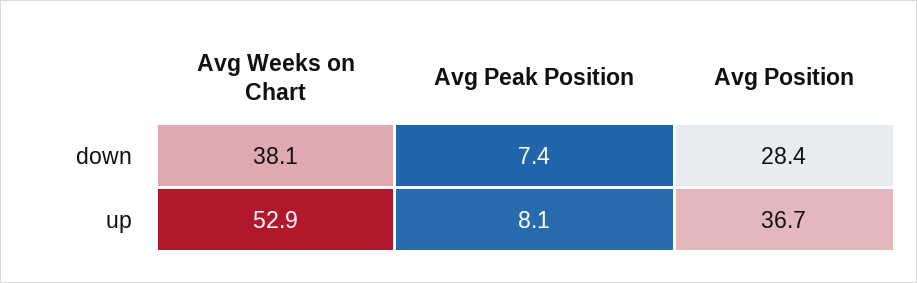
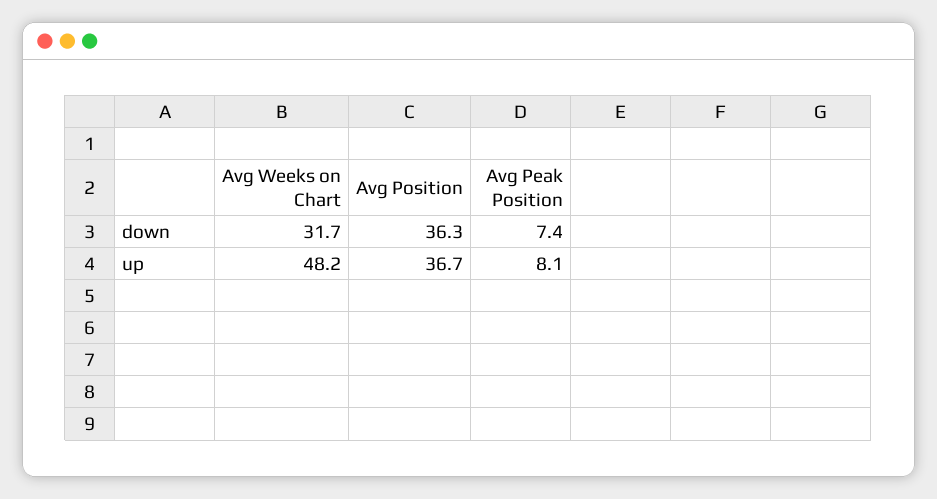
Avg Weeks on Chart, down: 38.1 -> 31.7
Avg Position, down: 28.4 -> 36.3
Avg Weeks on Chart, up: 52.9 -> 48.2

